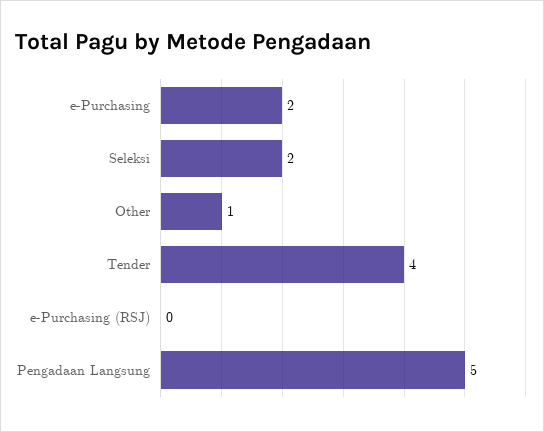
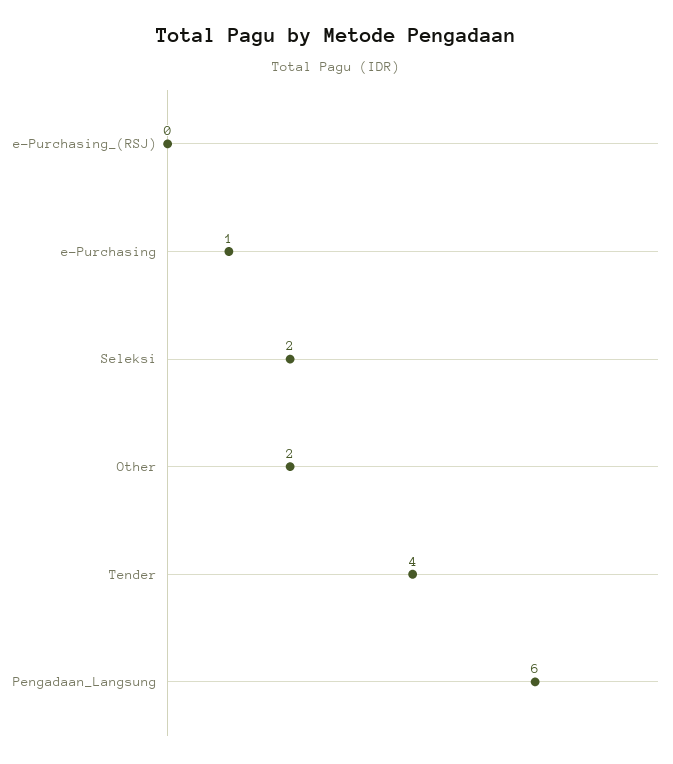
e-Purchasing: 2 -> 1
Other: 1 -> 2
Pengadaan Langsung: 5 -> 6

